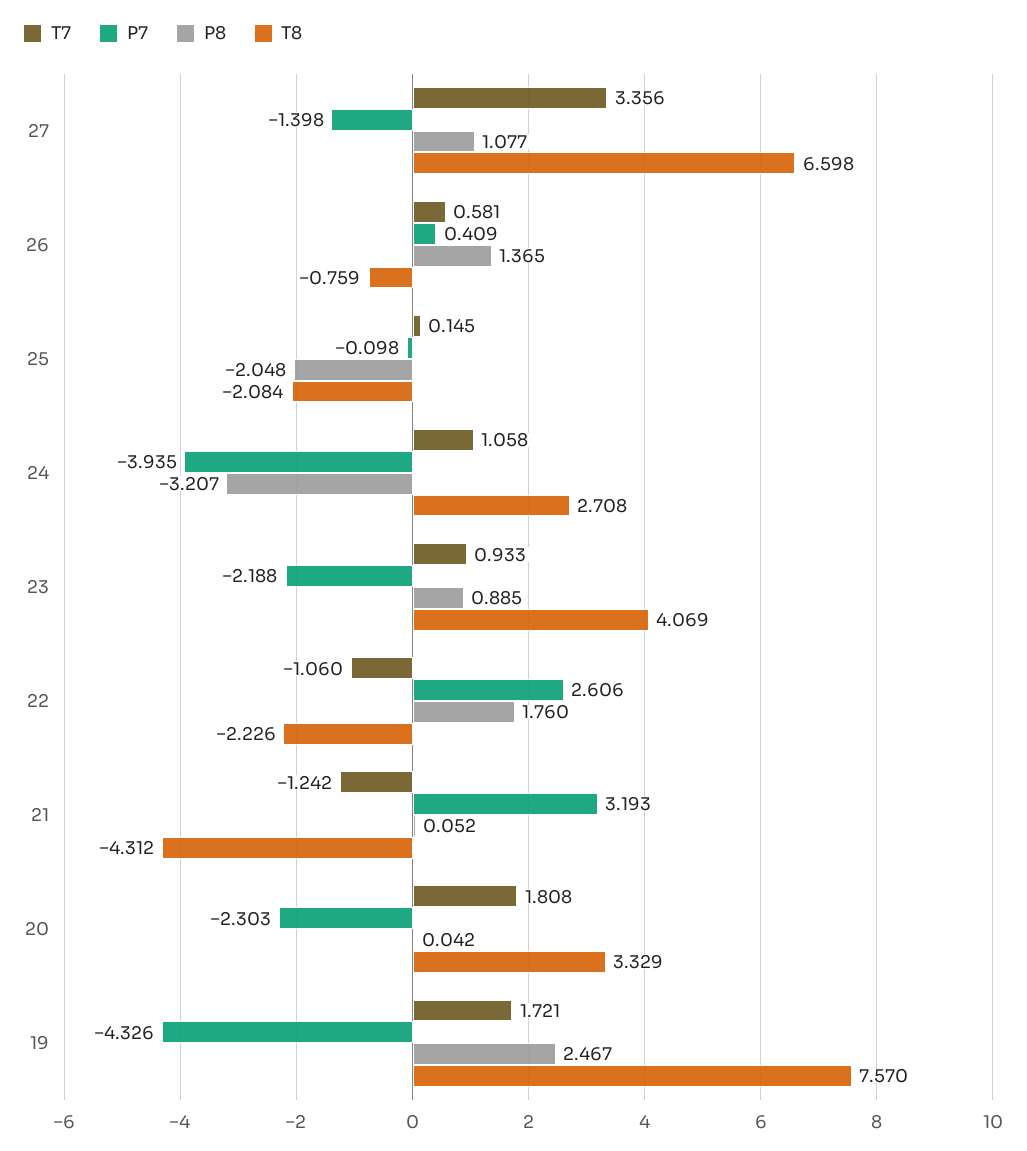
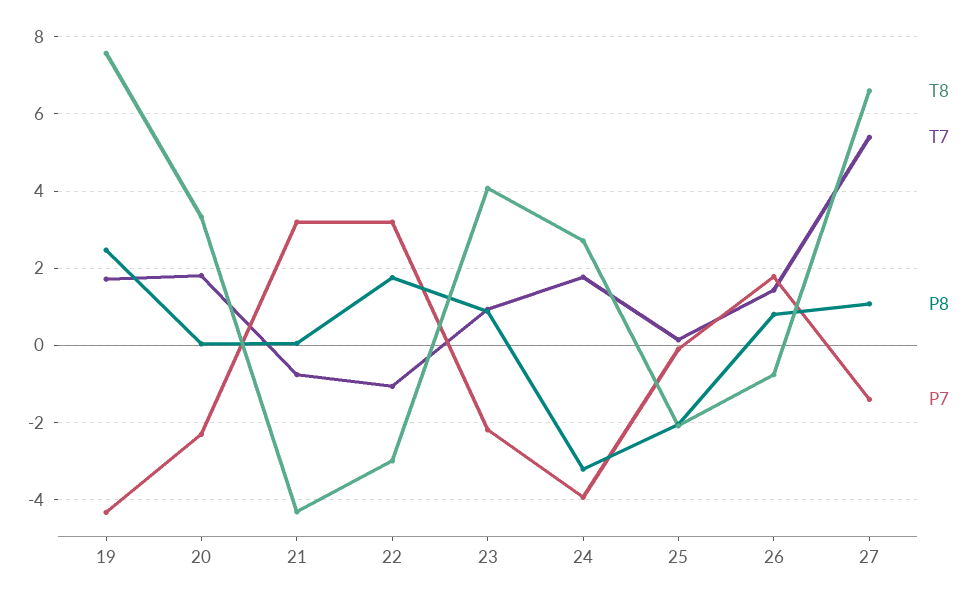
T7, 27: 3.356 -> 5.4
T7, 26: 0.581 -> 1.4
P7, 26: 0.409 -> 1.8
P8, 26: 1.365 -> 0.8
T7, 24: 1.058 -> 1.8
P7, 22: 2.606 -> 3.2
T8, 22: -2.226 -> -3
T7, 21: -1.242 -> -0.8

